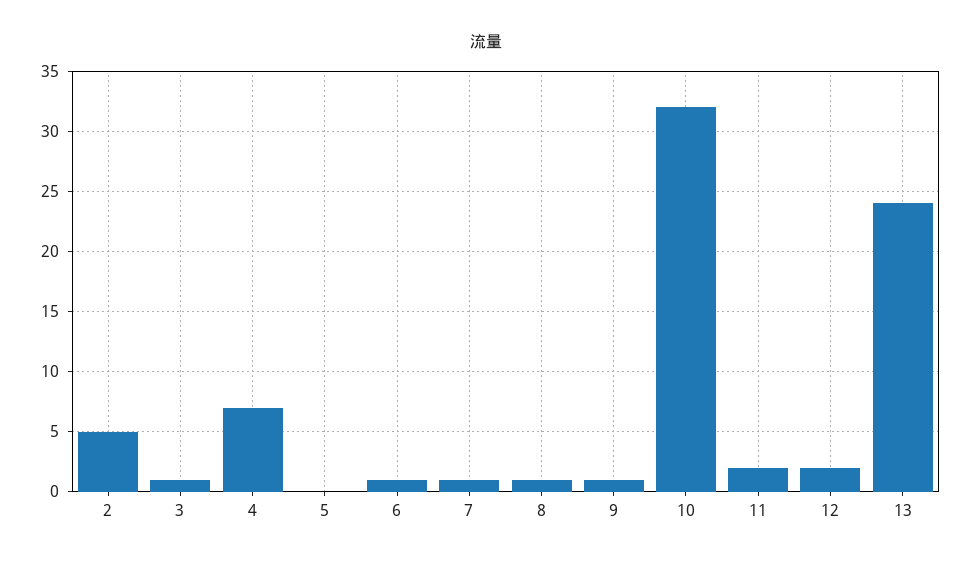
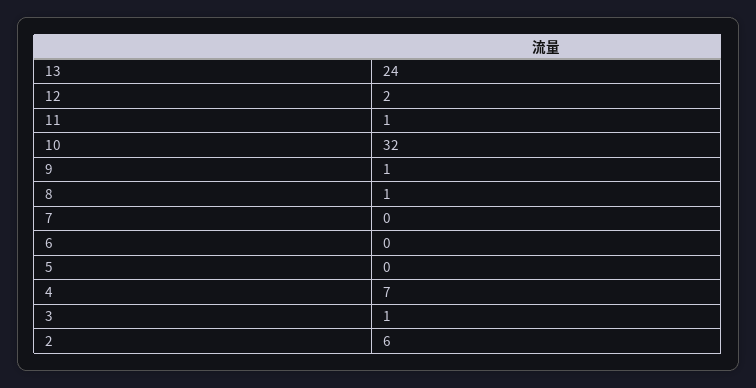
2: 5 -> 6
6: 1 -> 0
7: 1 -> 0
11: 2 -> 1

